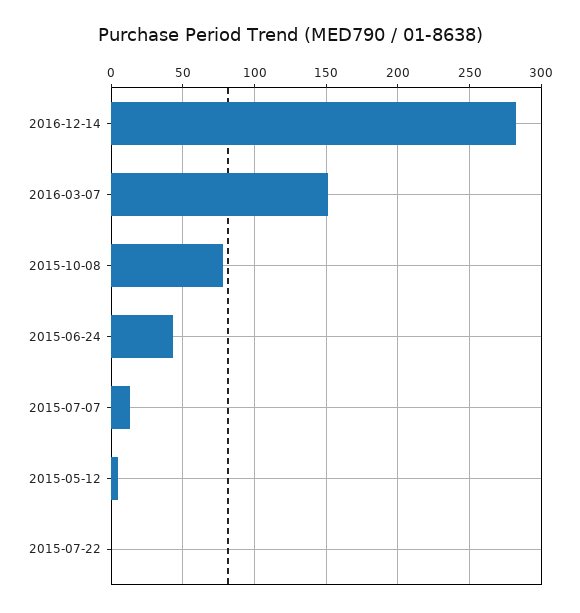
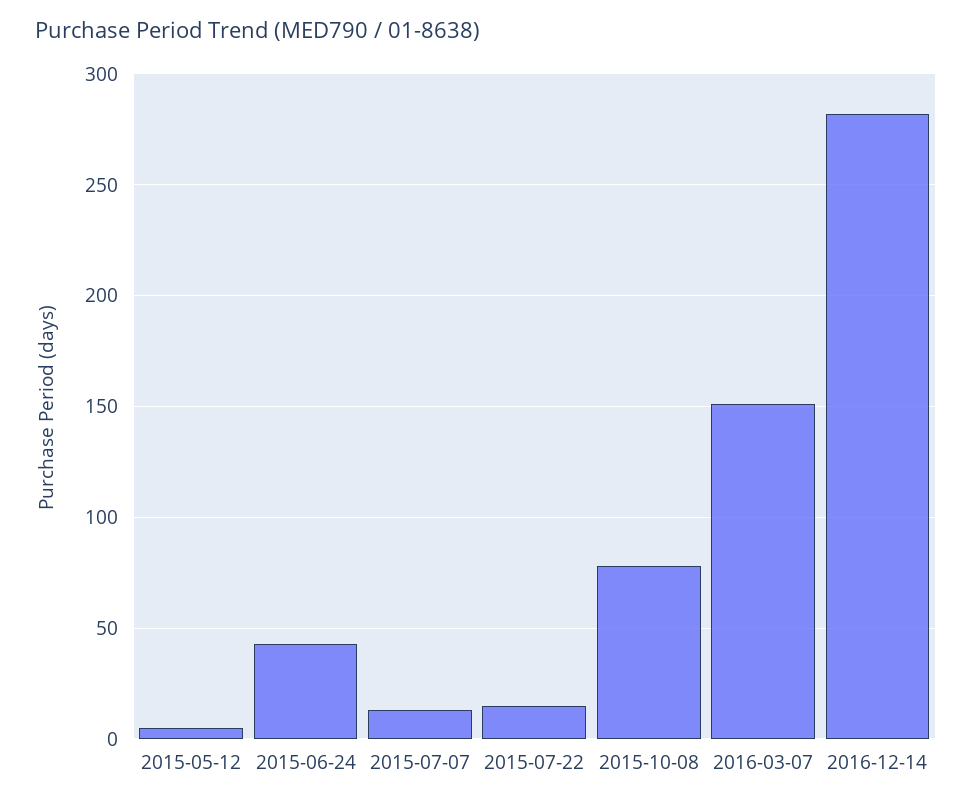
2015-07-22: 0 -> 15

